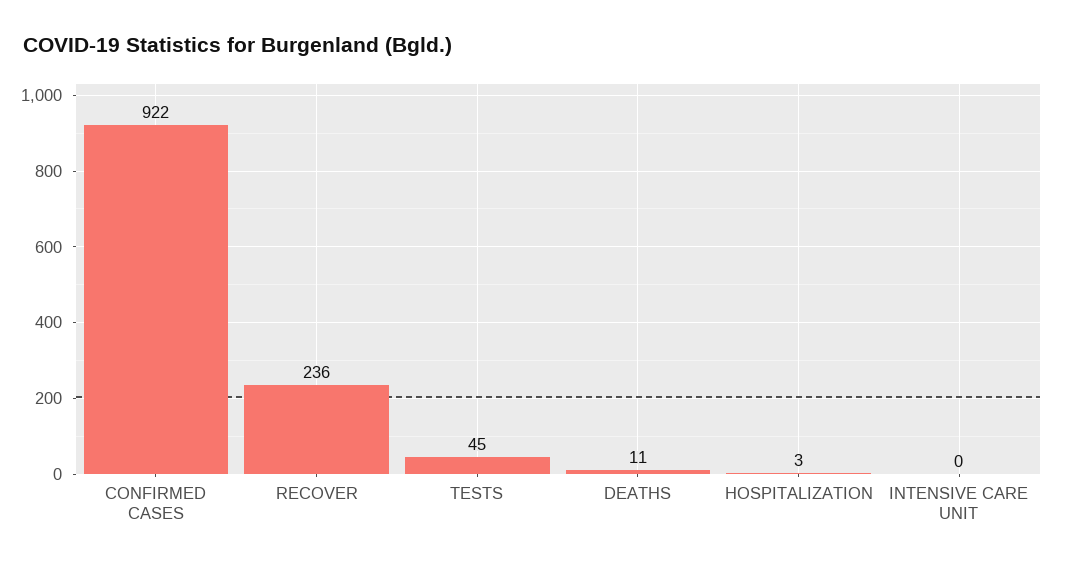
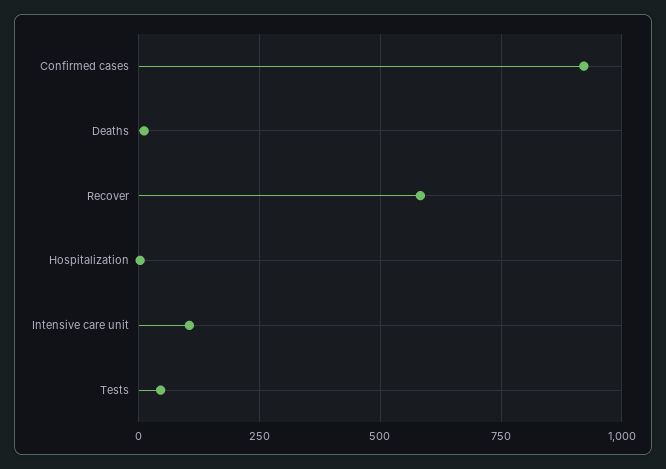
RECOVER: 236 -> 575
INTENSIVE CARE UNIT: 0 -> 100

